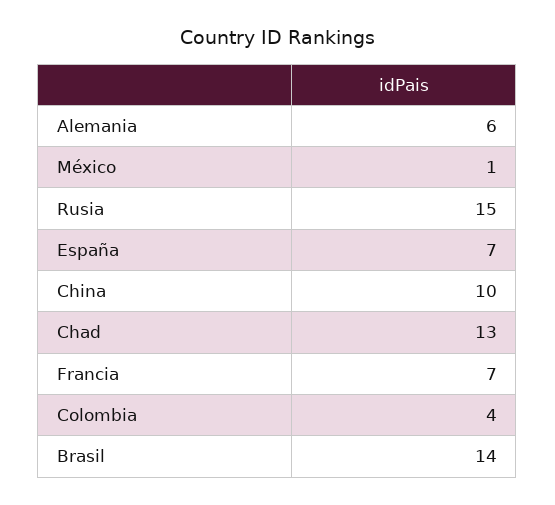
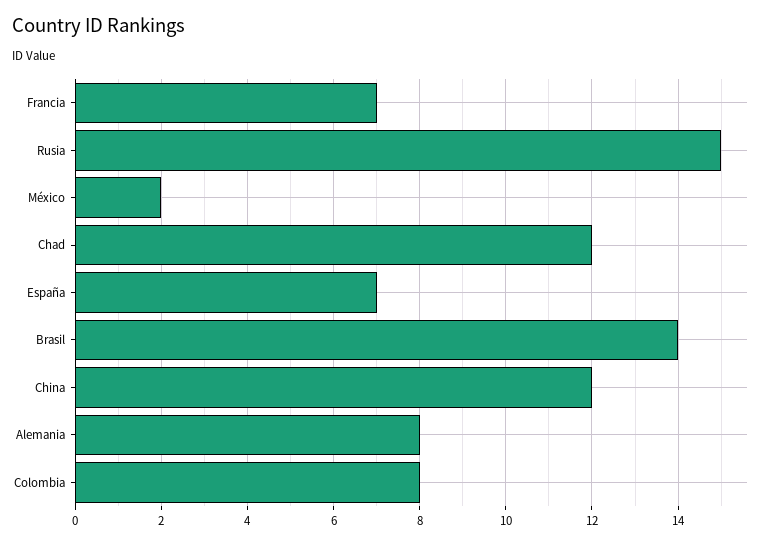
Alemania: 6 -> 8
México: 1 -> 2
China: 10 -> 12
Chad: 13 -> 12
Colombia: 4 -> 8

